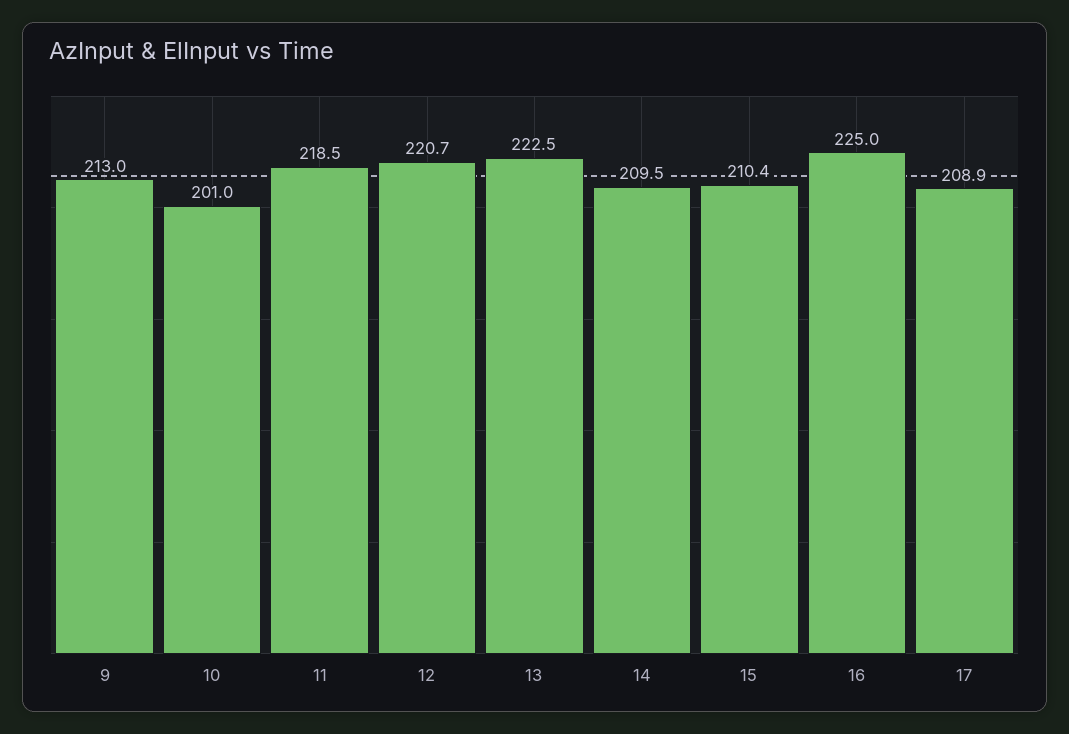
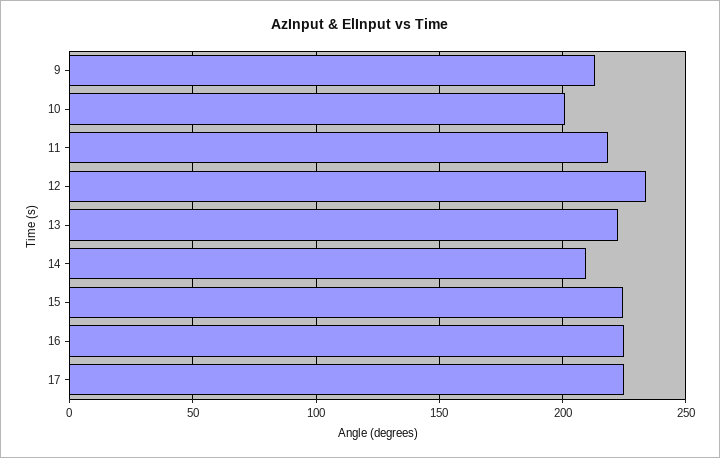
12: 220.7 -> 235
15: 210.4 -> 225
17: 208.9 -> 225

